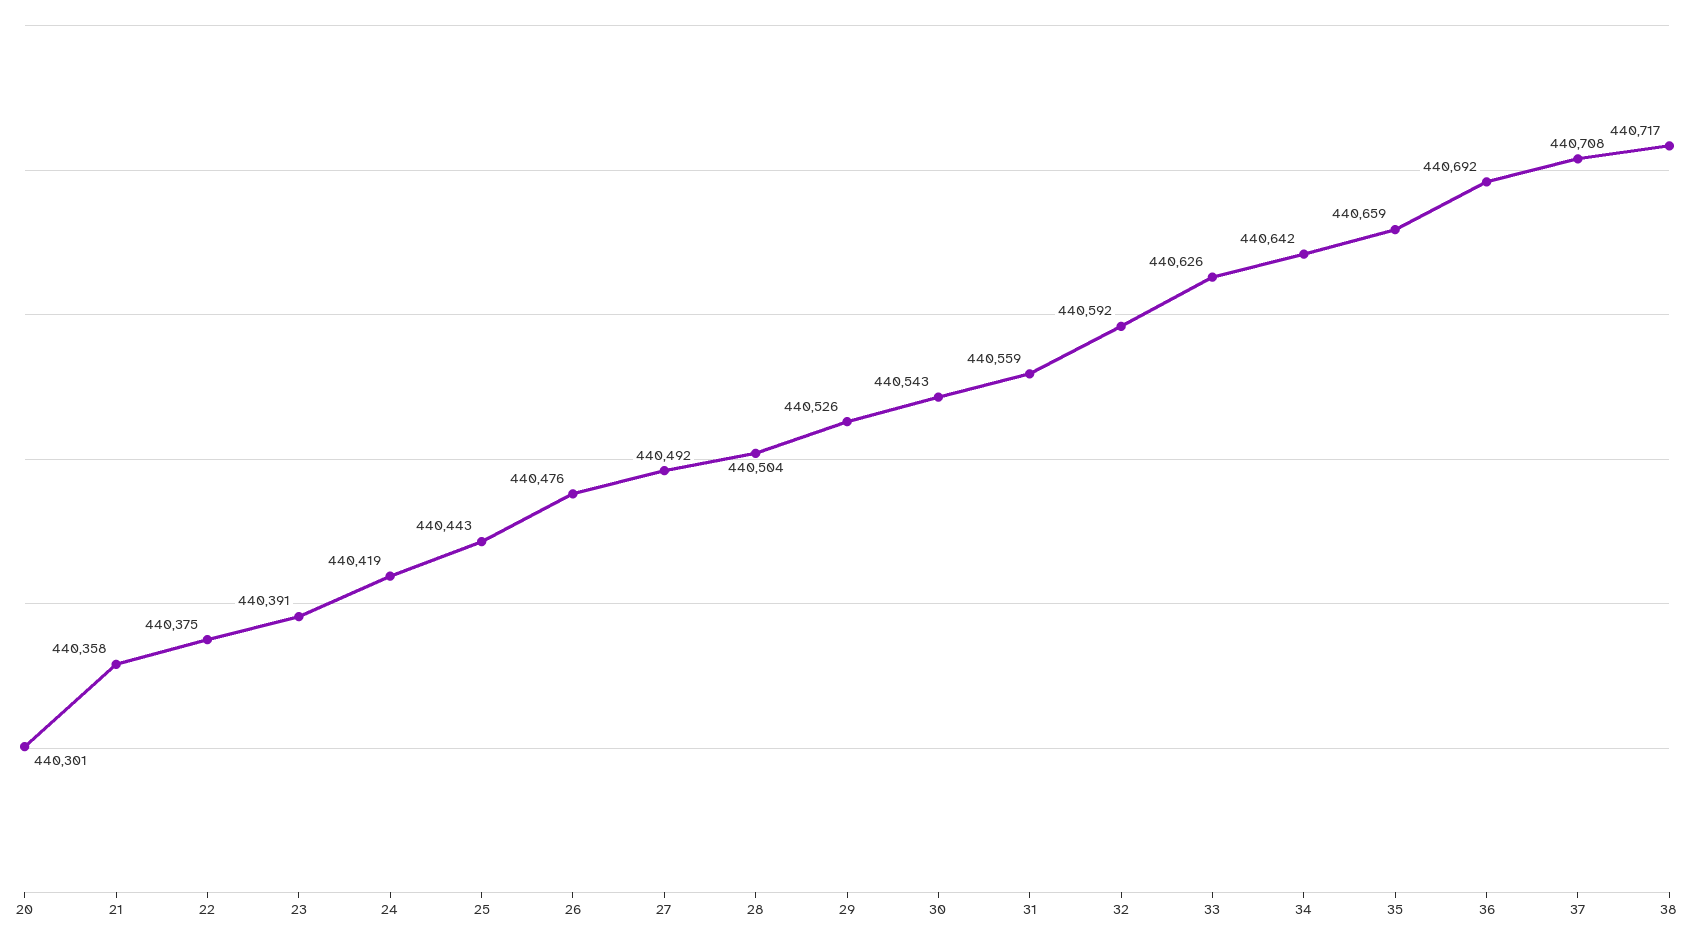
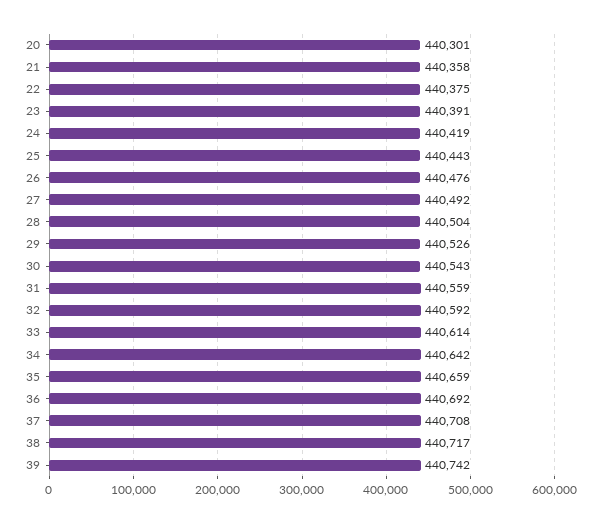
33: 440626 -> 440614
39: none -> 440742

